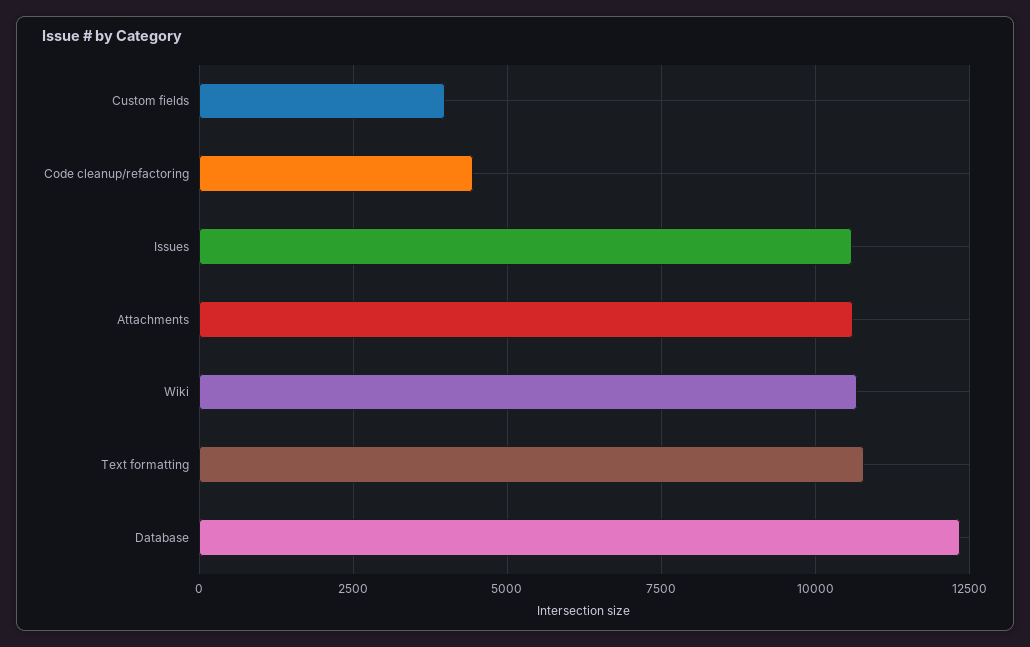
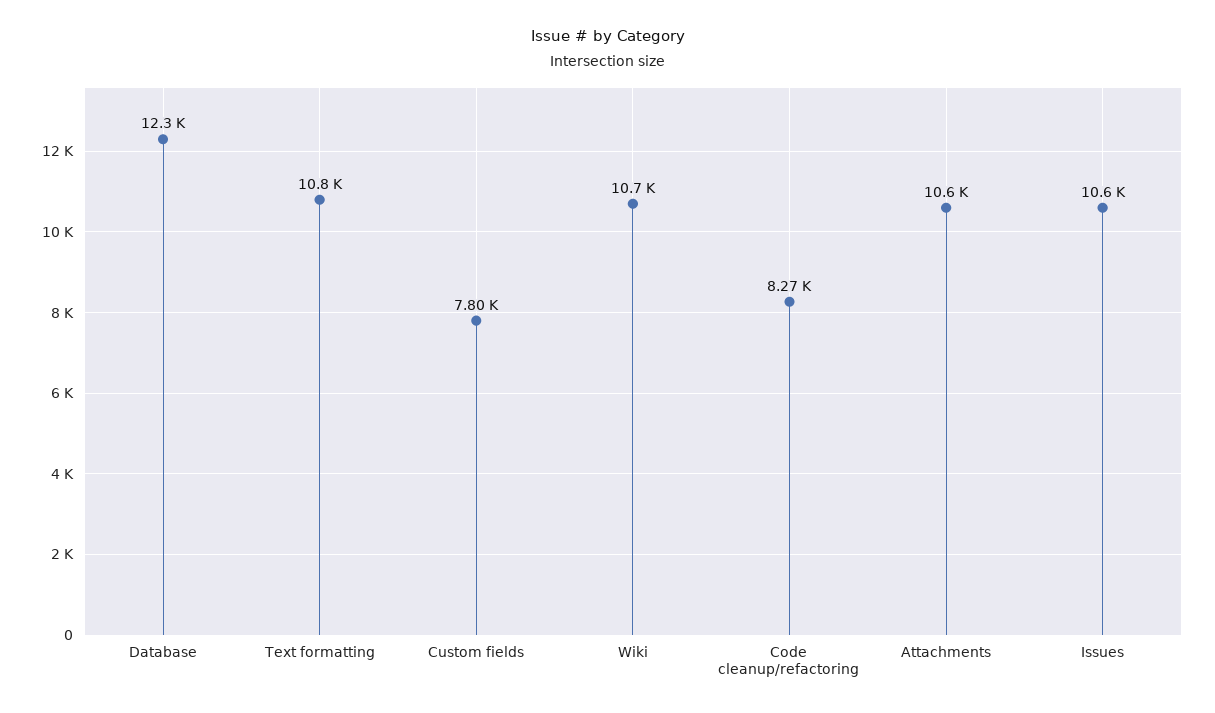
Custom fields: 4000 -> 7800
Code cleanup/refactoring: 4500 -> 8270

